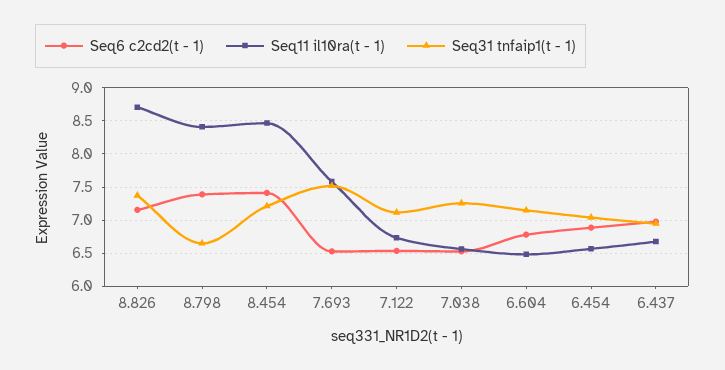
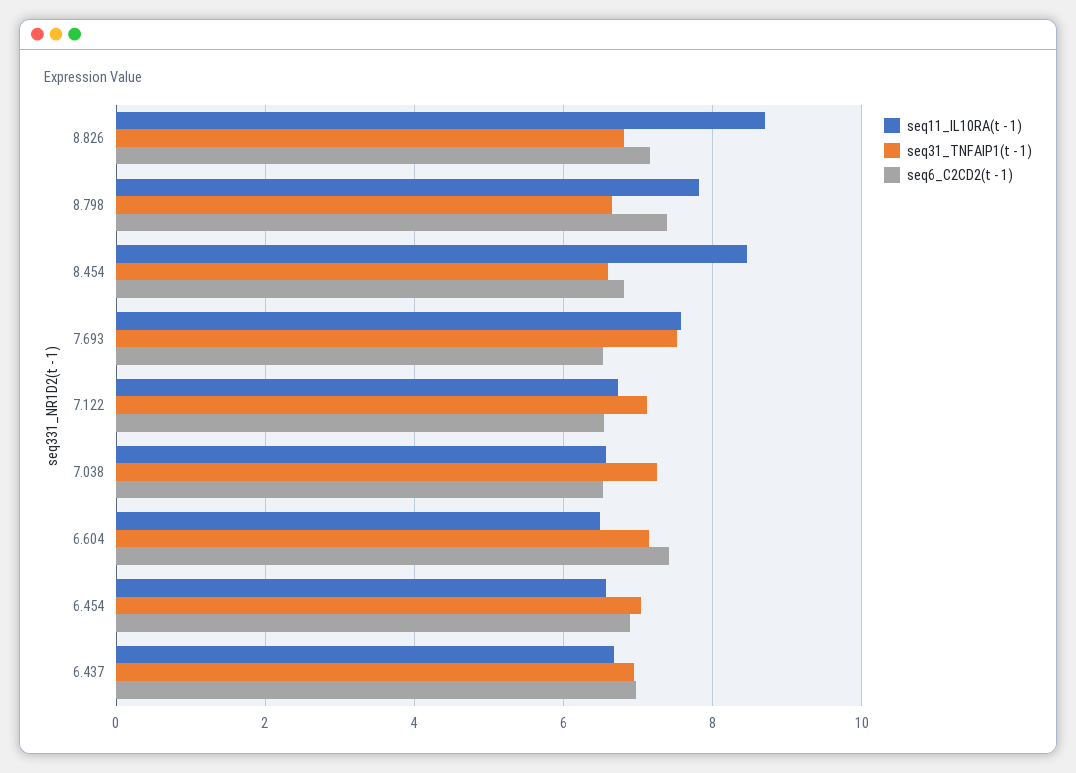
Seq31 tnfaip1(t - 1), 8.826: 7.4 -> 6.8
Seq11 il10ra(t - 1), 8.798: 8.4 -> 7.8
Seq6 c2cd2(t - 1), 8.454: 7.4 -> 6.8
Seq31 tnfaip1(t - 1), 8.454: 7.2 -> 6.6
Seq6 c2cd2(t - 1), 6.604: 6.8 -> 7.4

